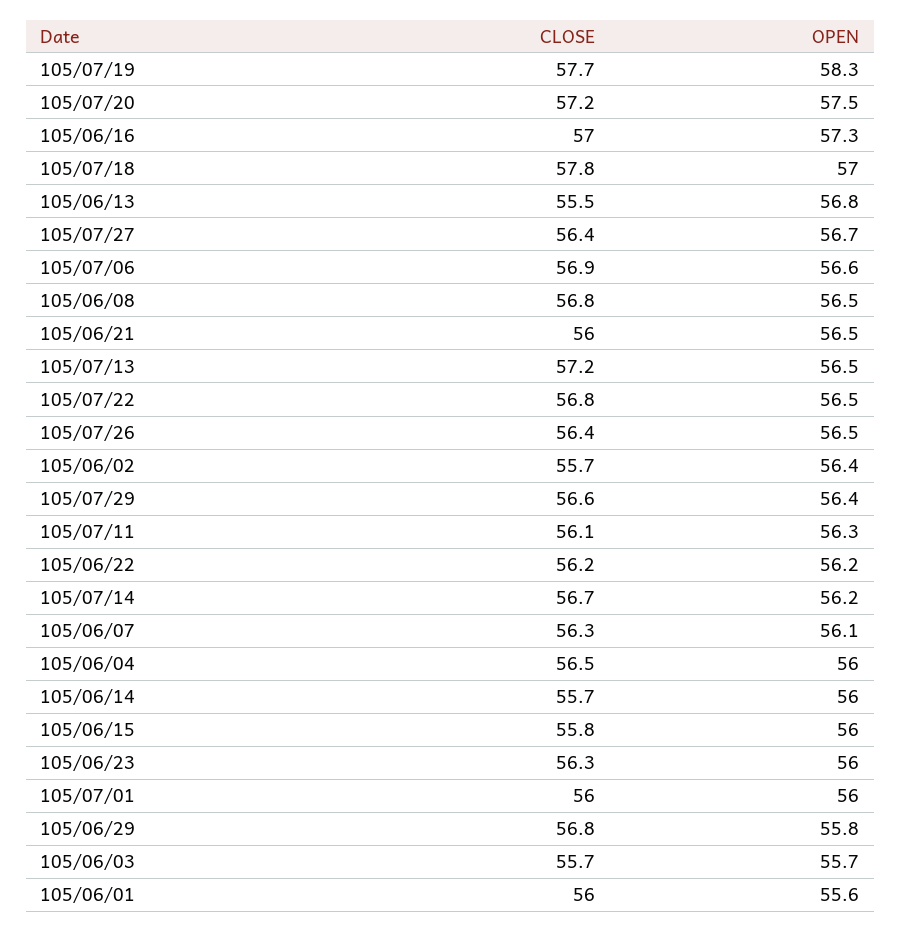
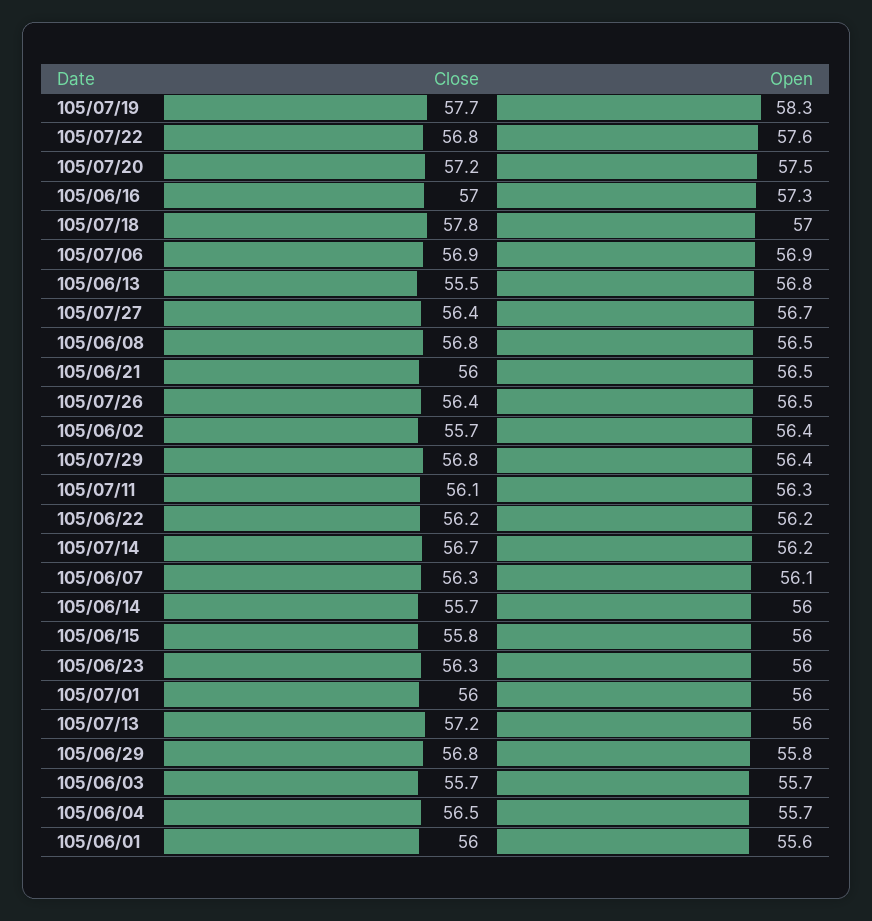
OPEN, 105/07/06: 56.6 -> 56.9
OPEN, 105/07/13: 56.5 -> 56
OPEN, 105/07/22: 56.5 -> 57.6
CLOSE, 105/07/29: 56.6 -> 56.8
OPEN, 105/06/04: 56 -> 55.7

